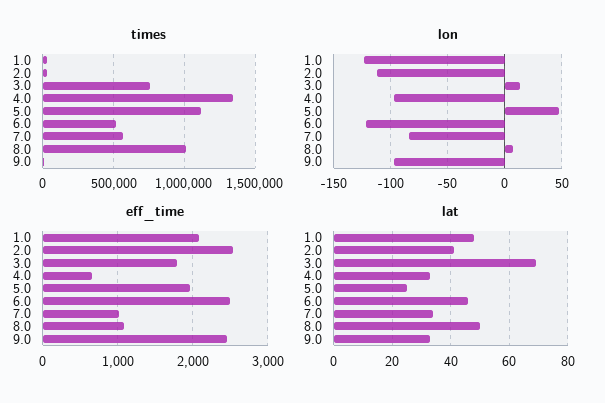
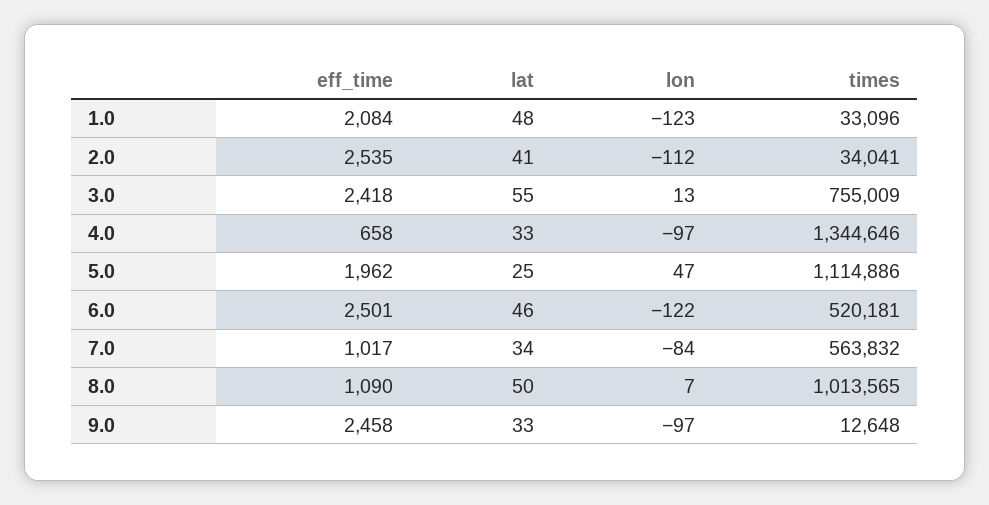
eff_time, 3.0: 1800 -> 2418
lat, 3.0: 70 -> 55

